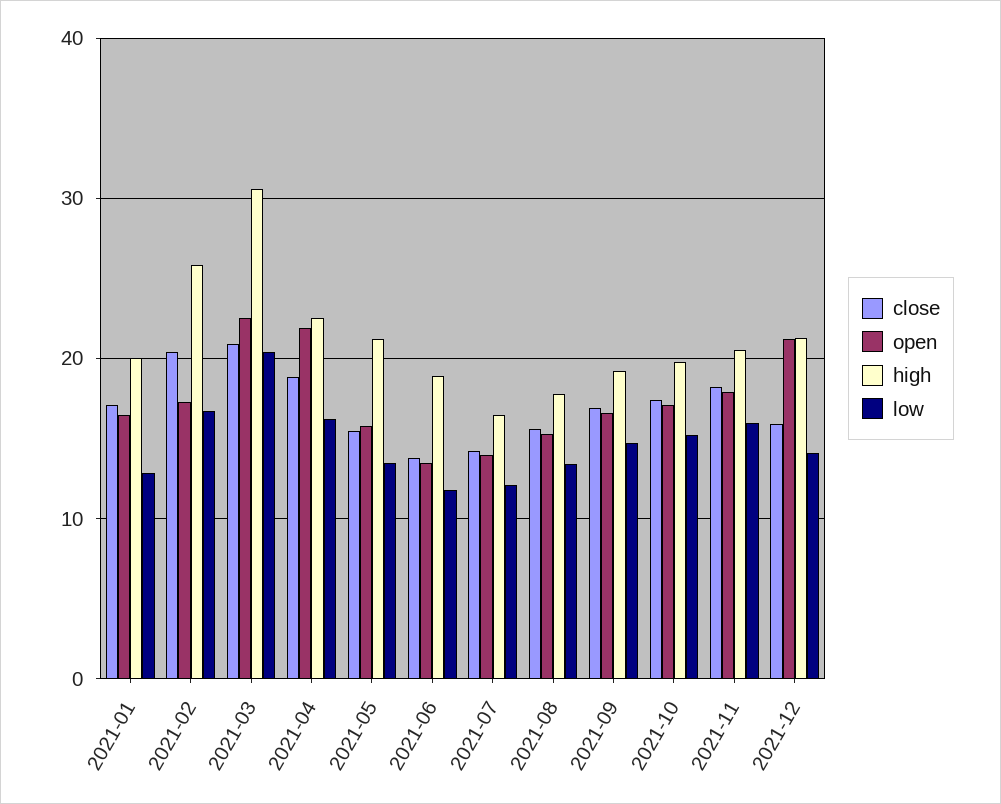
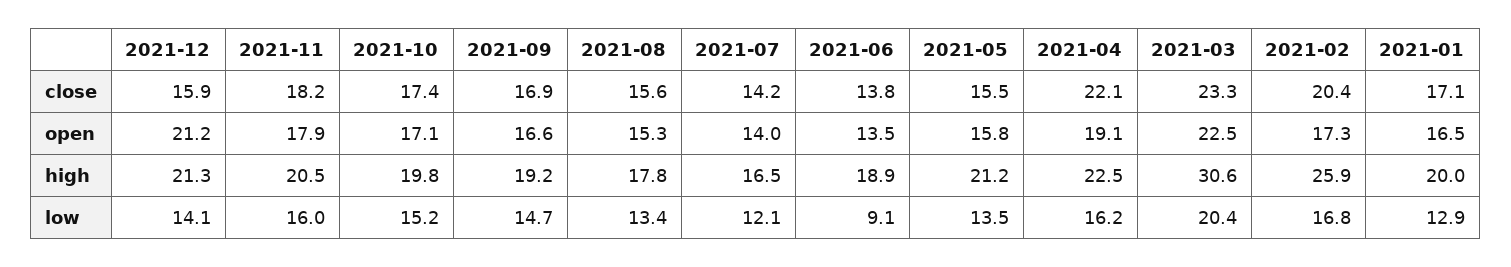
close, 2021-03: 21 -> 23.3
close, 2021-04: 19 -> 22.1
open, 2021-04: 22 -> 19.1
low, 2021-06: 12 -> 9.1

